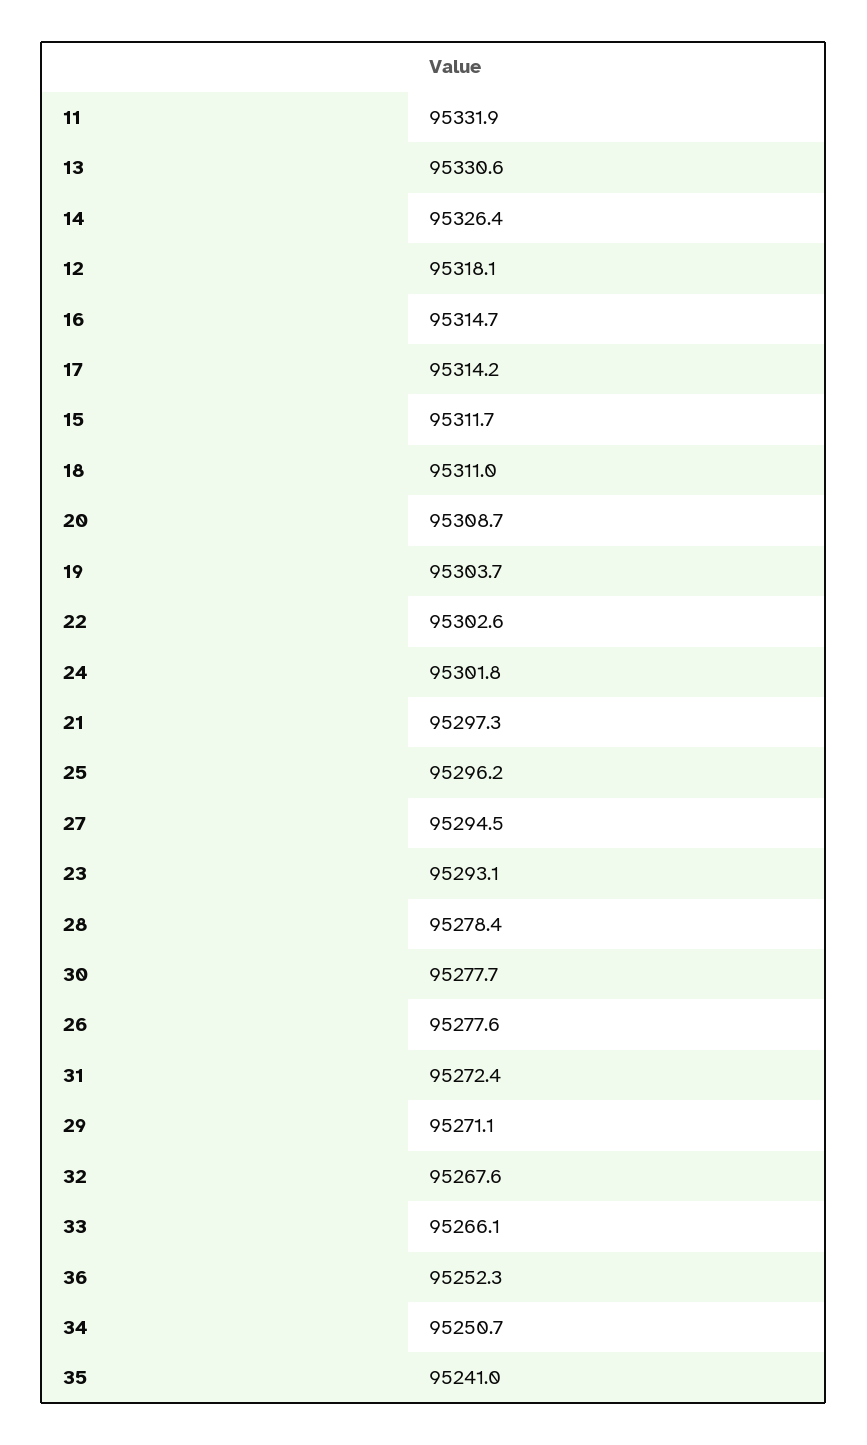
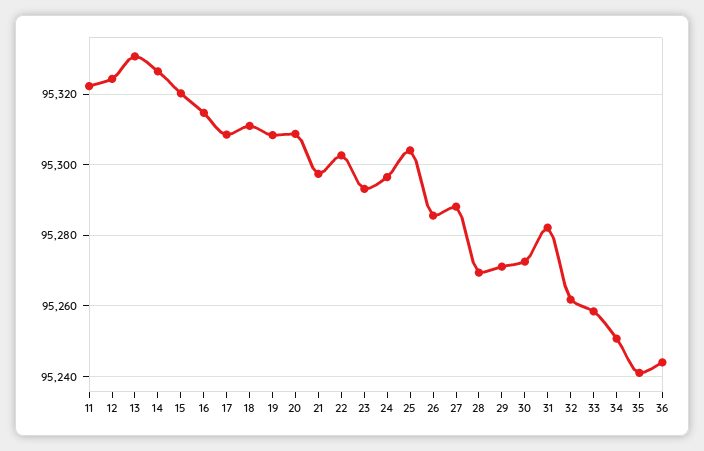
11: 95331.9 -> 95322
12: 95318.1 -> 95324
17: 95314.2 -> 95308
15: 95311.7 -> 95320
19: 95303.7 -> 95308
24: 95301.8 -> 95296
25: 95296.2 -> 95304
27: 95294.5 -> 95288
28: 95278.4 -> 95270
30: 95277.7 -> 95272
26: 95277.6 -> 95286
31: 95272.4 -> 95282
32: 95267.6 -> 95262
33: 95266.1 -> 95258
36: 95252.3 -> 95244

